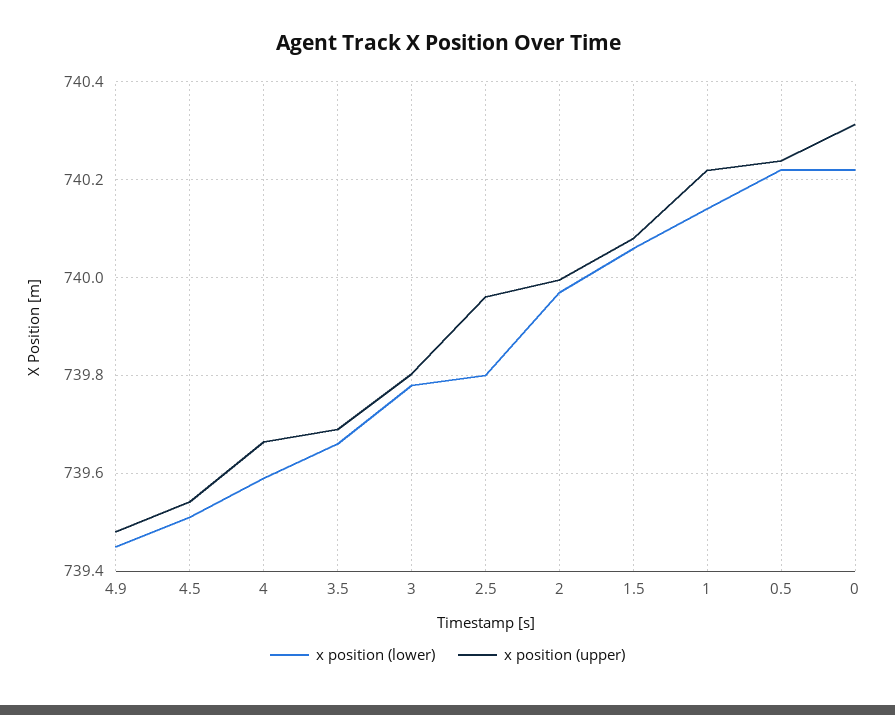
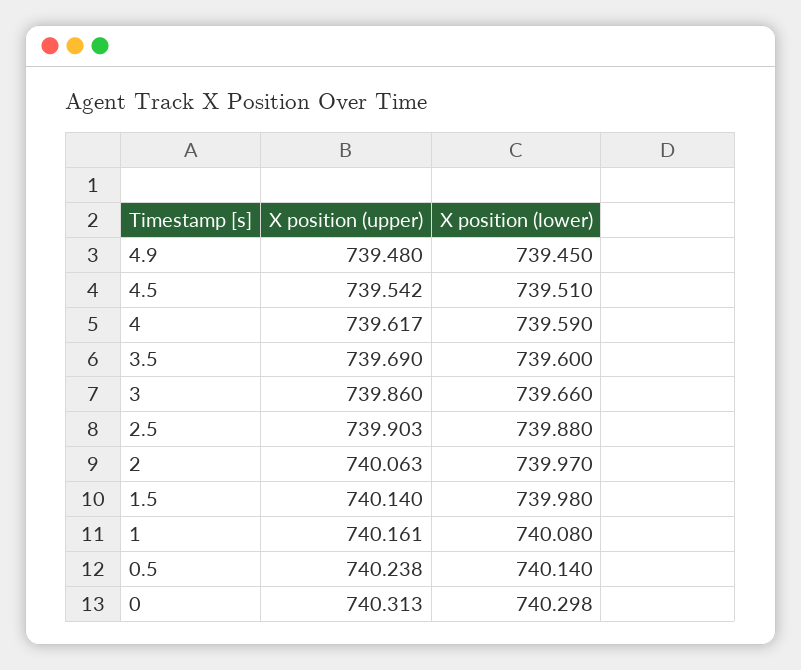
x position (upper), 4: 739.66 -> 739.617
x position (lower), 3.5: 739.66 -> 739.6
x position (lower), 3: 739.78 -> 739.66
x position (upper), 3: 739.8 -> 739.86
x position (lower), 2.5: 739.8 -> 739.88
x position (upper), 2.5: 739.96 -> 739.903
x position (upper), 2: 740 -> 740.063
x position (lower), 1.5: 740.06 -> 739.98
x position (upper), 1.5: 740.08 -> 740.14
x position (lower), 1: 740.14 -> 740.08
x position (upper), 1: 740.22 -> 740.161
x position (lower), 0.5: 740.22 -> 740.14
x position (lower), 0: 740.22 -> 740.298

